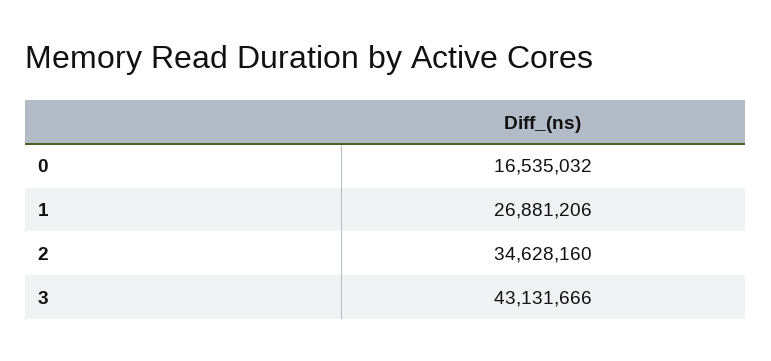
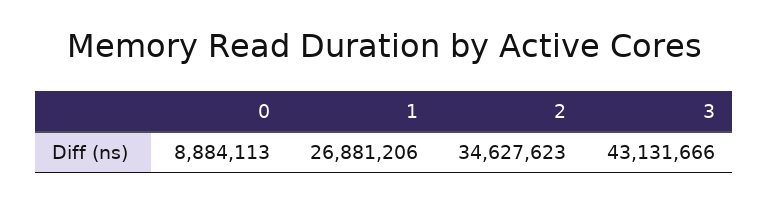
0: 16535032 -> 8884113
2: 34628160 -> 34627623

